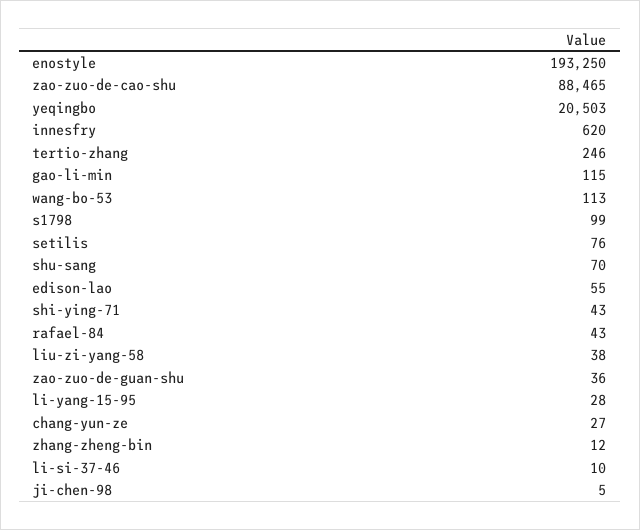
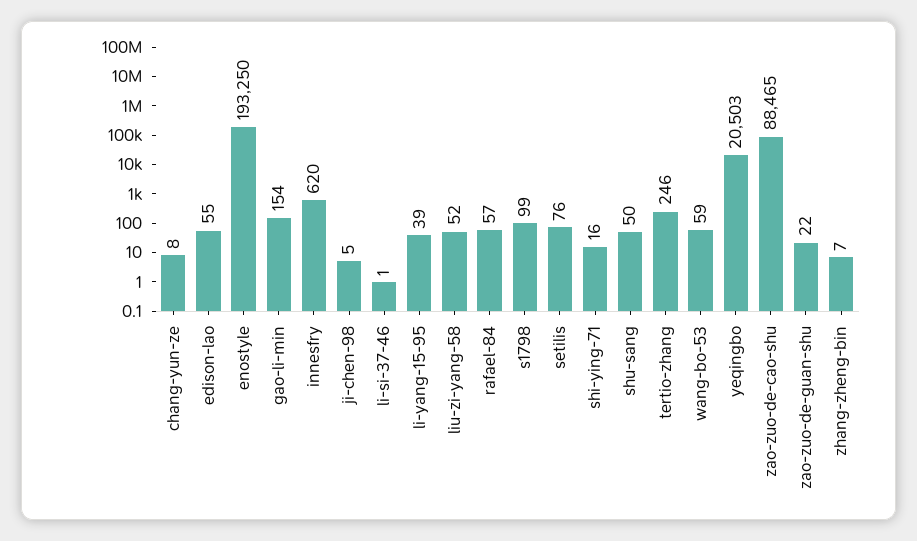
gao-li-min: 115 -> 154
wang-bo-53: 113 -> 59
shu-sang: 70 -> 50
shi-ying-71: 43 -> 16
rafael-84: 43 -> 57
liu-zi-yang-58: 38 -> 52
zao-zuo-de-guan-shu: 36 -> 22
li-yang-15-95: 28 -> 39
chang-yun-ze: 27 -> 8
zhang-zheng-bin: 12 -> 7
li-si-37-46: 10 -> 1

